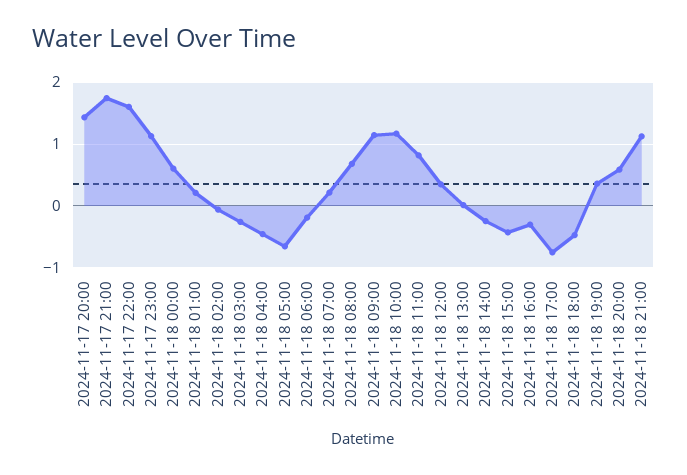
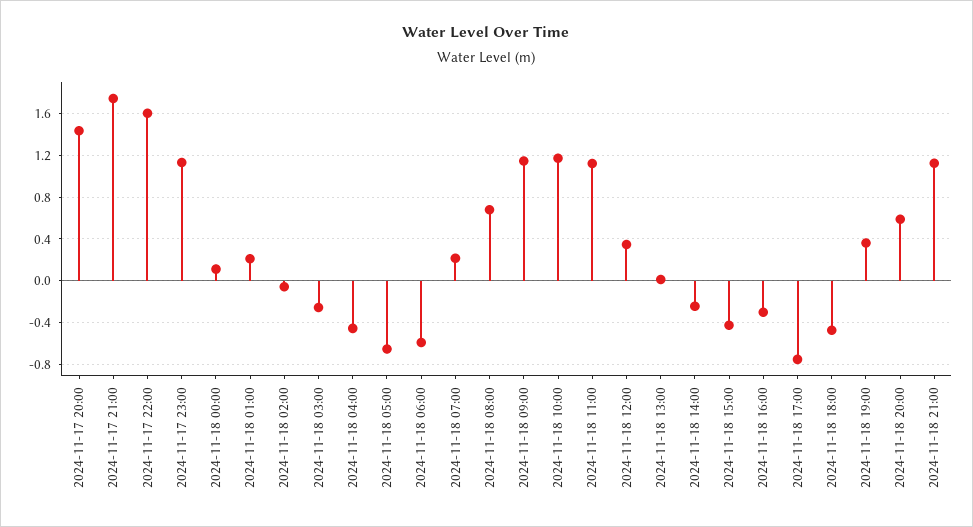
2024-11-18 00:00: 0.6 -> 0.1
2024-11-18 06:00: -0.2 -> -0.6
2024-11-18 11:00: 0.8 -> 1.1

